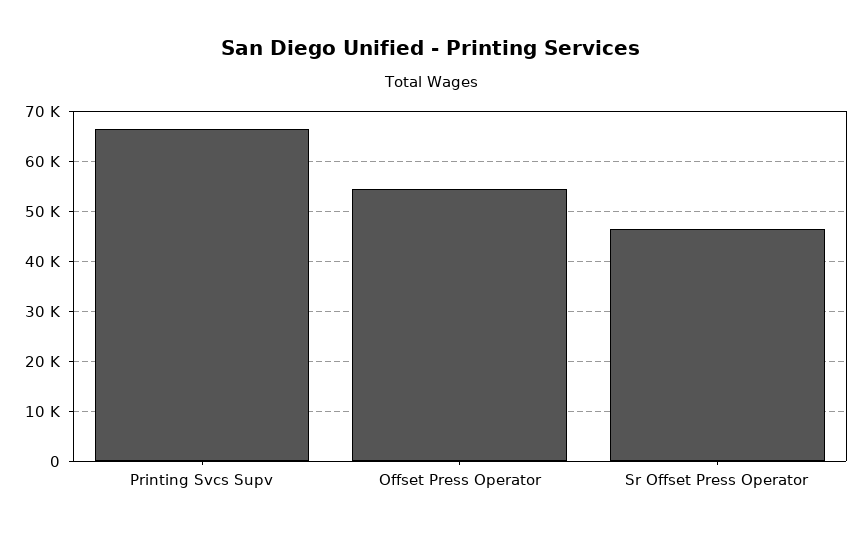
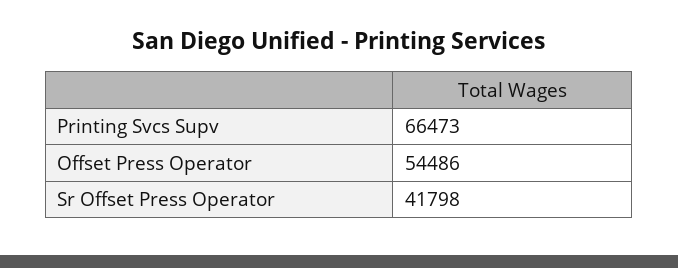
Sr Offset Press Operator: 46000 -> 41798

